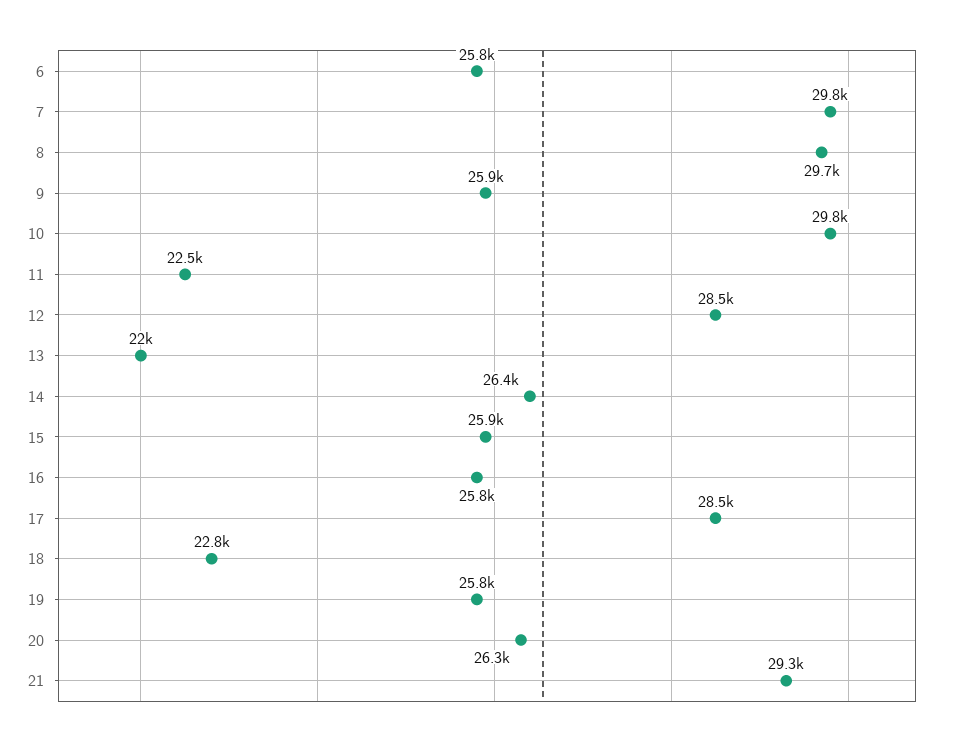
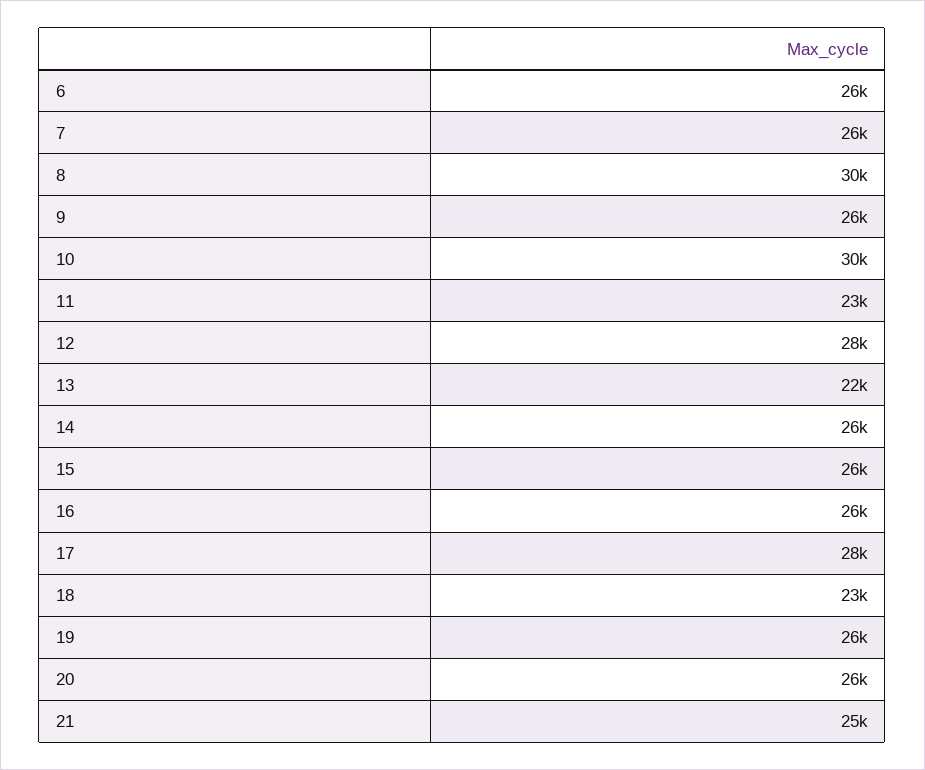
7: 29800 -> 26000
21: 29300 -> 25000

